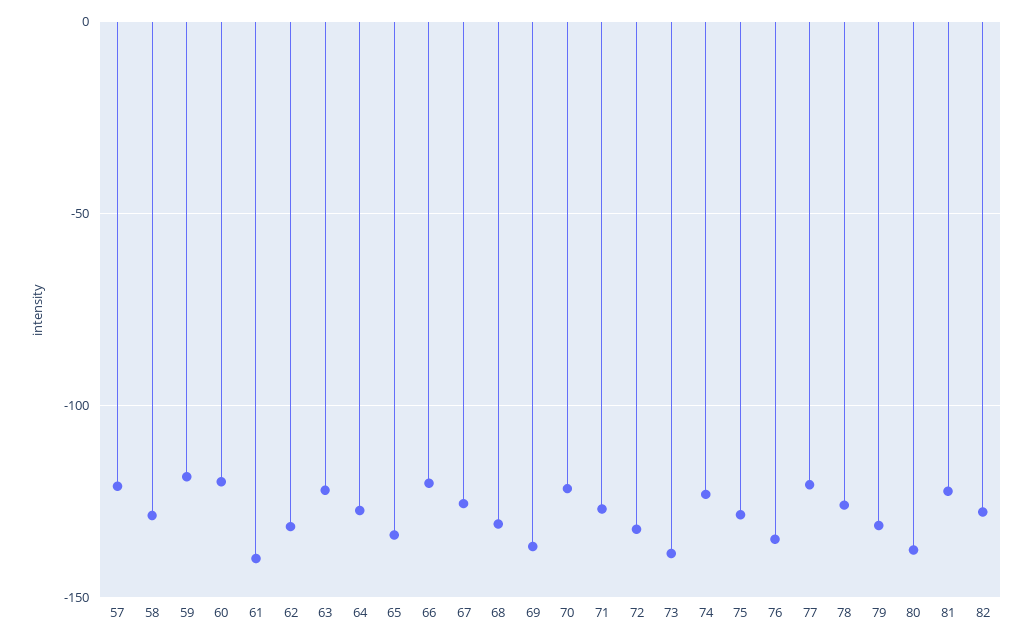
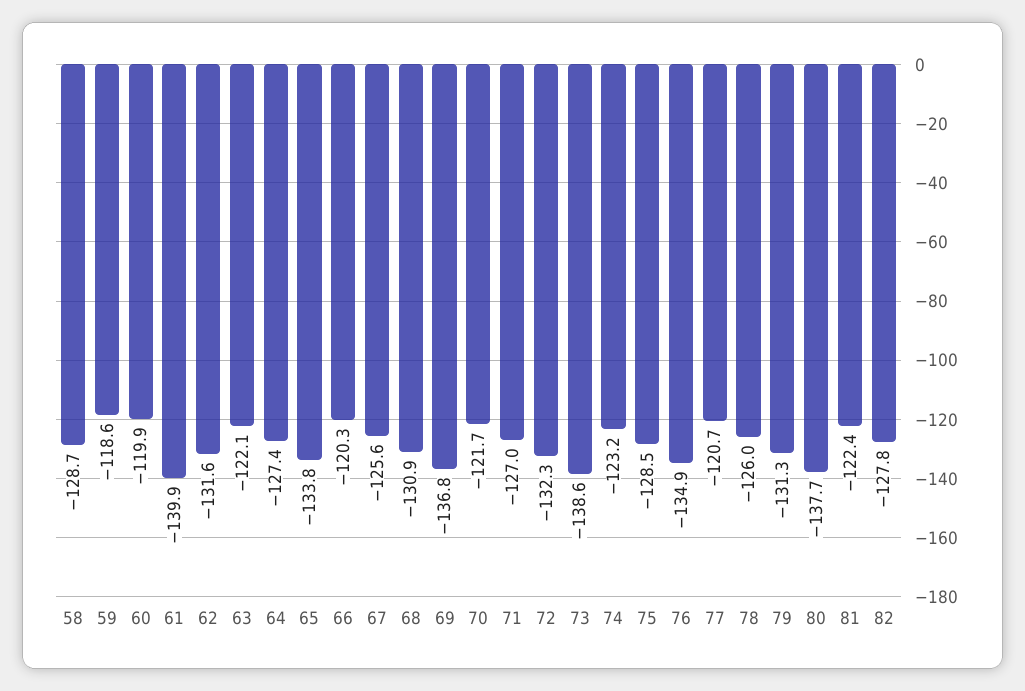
57: -120 -> none

